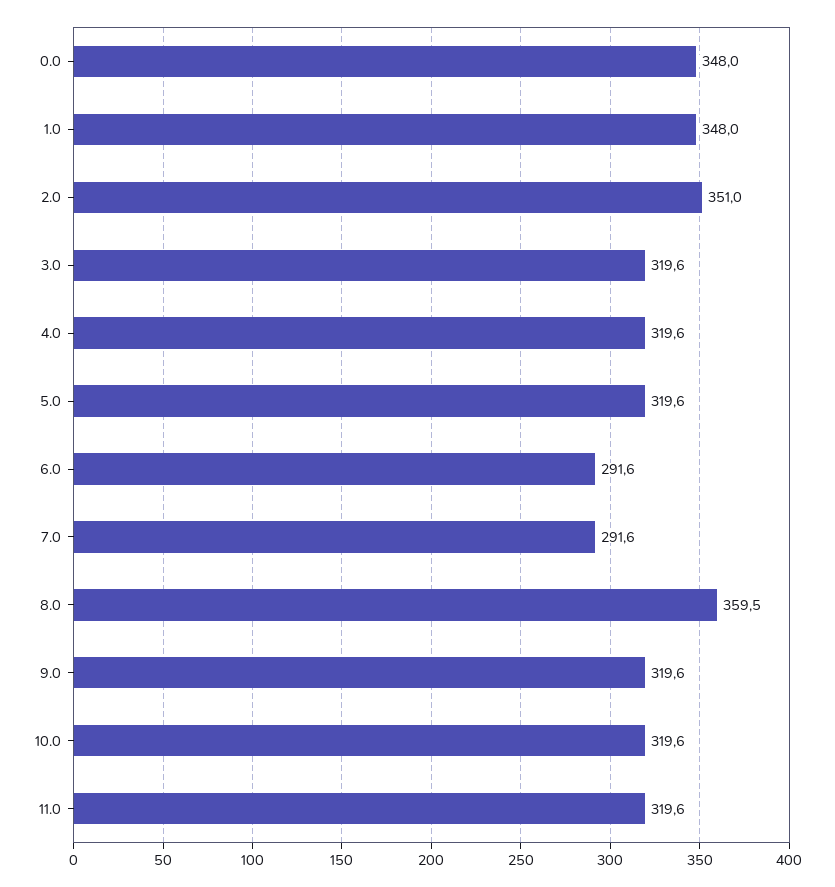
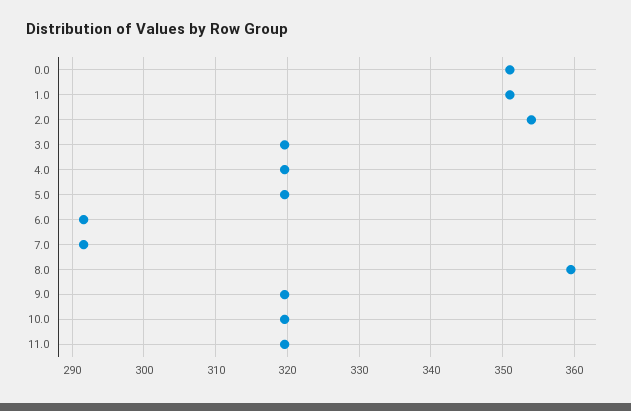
0.0: 348 -> 351
1.0: 348 -> 351
2.0: 351 -> 354

